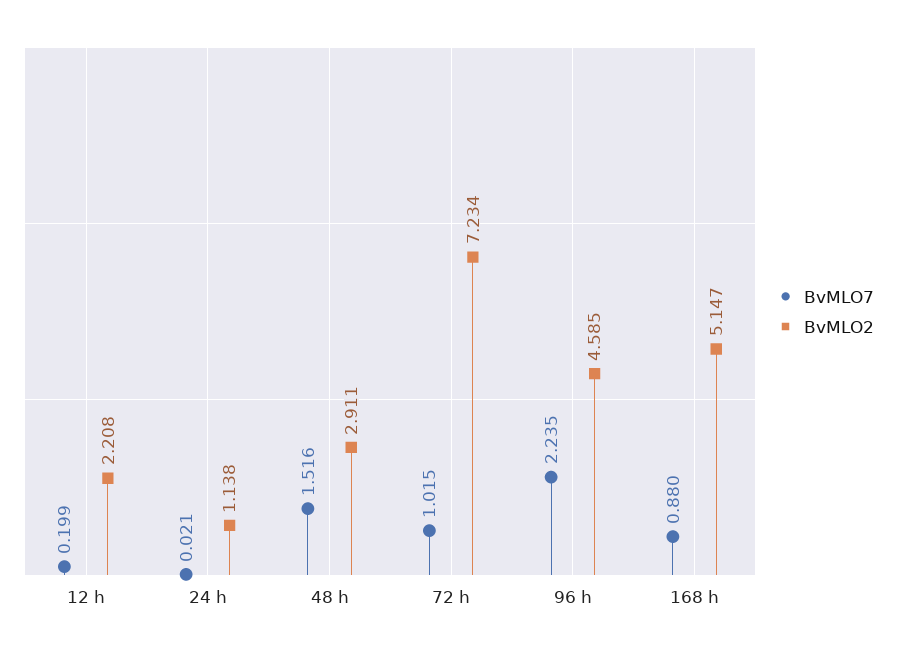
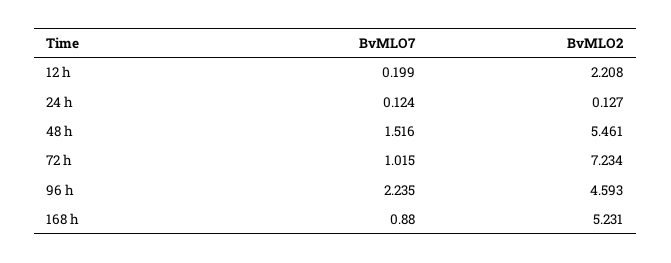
BvMLO7, 24 h: 0.021 -> 0.124
BvMLO2, 24 h: 1.138 -> 0.127
BvMLO2, 48 h: 2.911 -> 5.461
BvMLO2, 96 h: 4.585 -> 4.593
BvMLO2, 168 h: 5.147 -> 5.231

